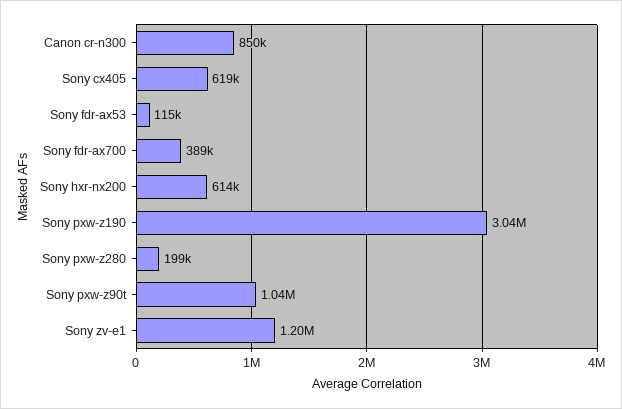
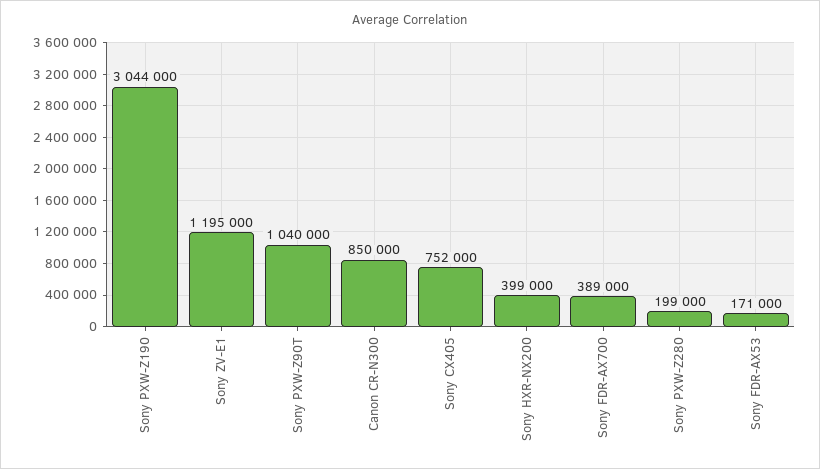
Sony cx405: 619000 -> 752000
Sony fdr-ax53: 115000 -> 171000
Sony hxr-nx200: 614000 -> 399000

